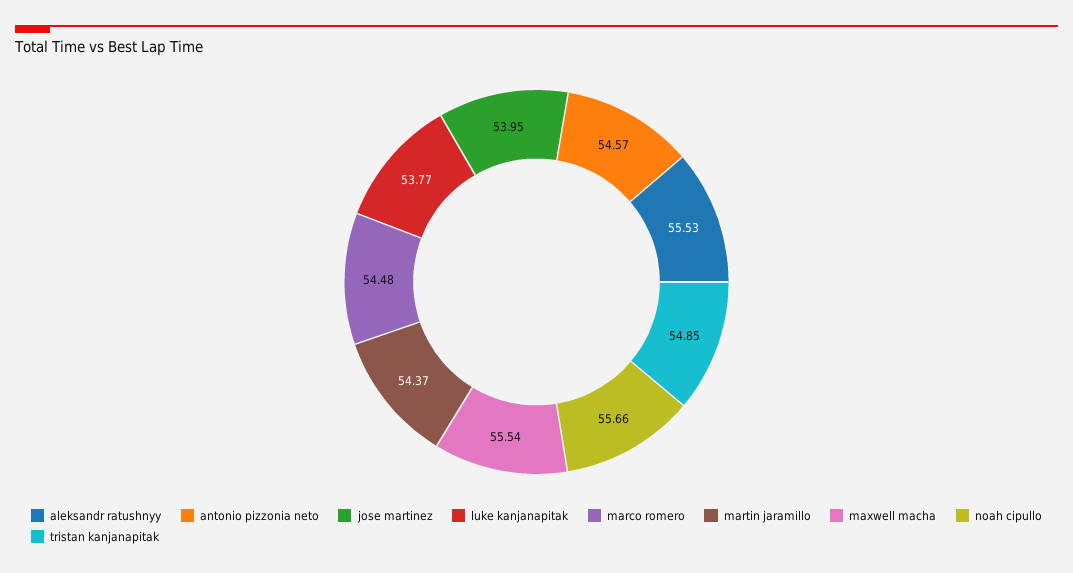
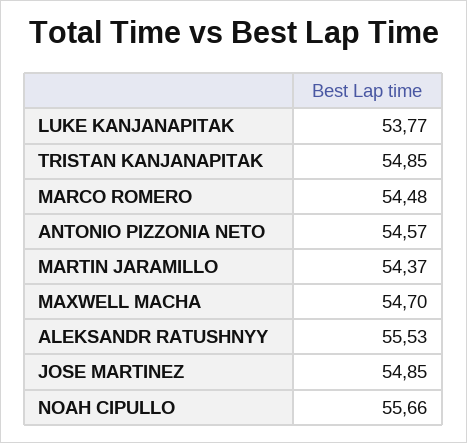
jose martinez: 53.95 -> 54.85
maxwell macha: 55.54 -> 54.7

